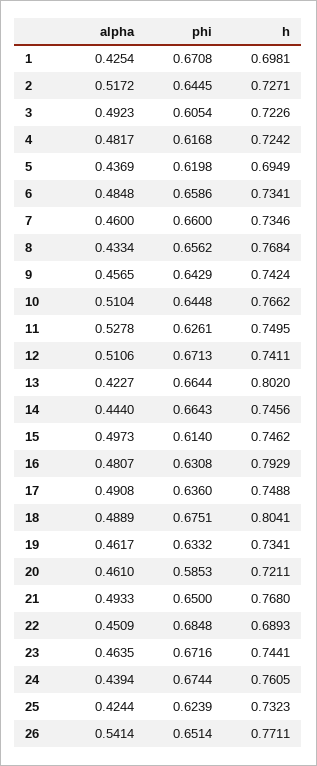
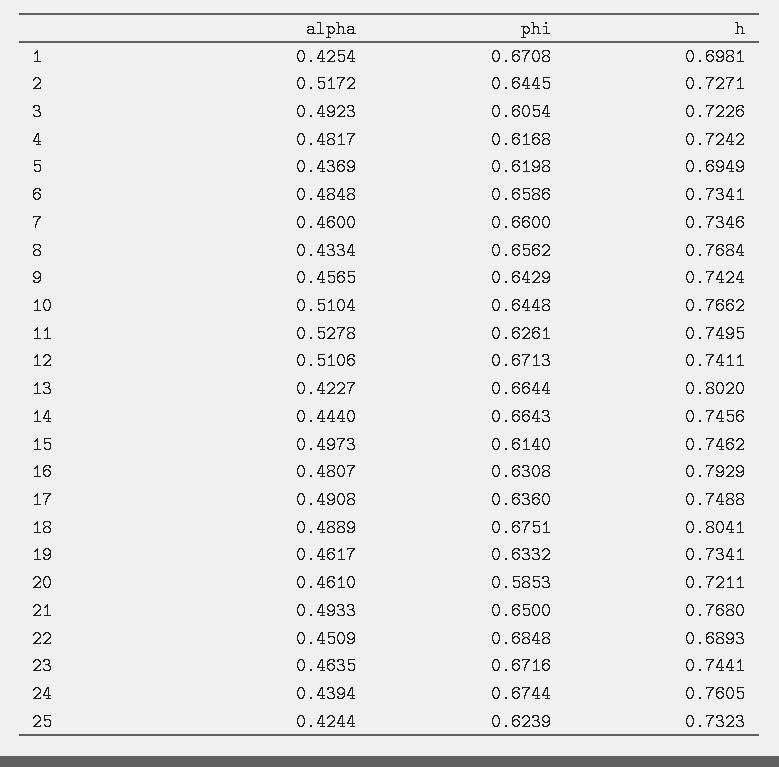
alpha, 26: 0.5414 -> none
phi, 26: 0.6514 -> none
h, 26: 0.7711 -> none

